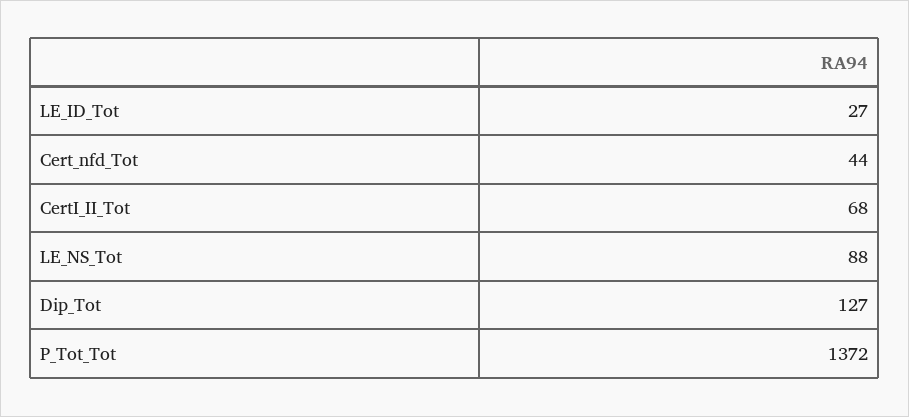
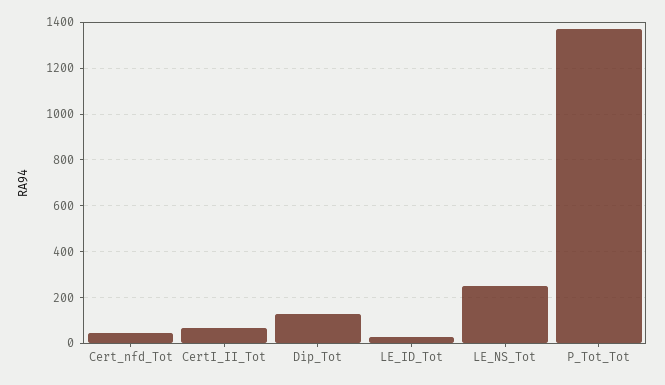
LE_NS_Tot: 88 -> 250

